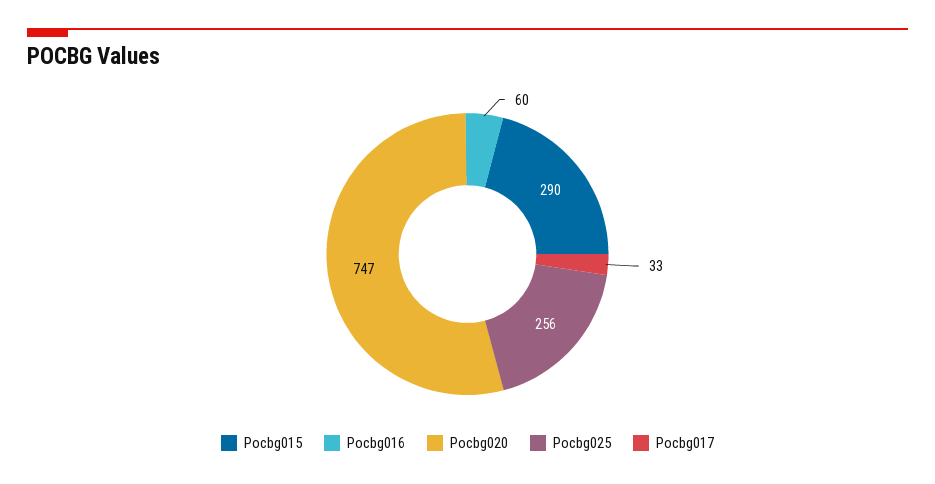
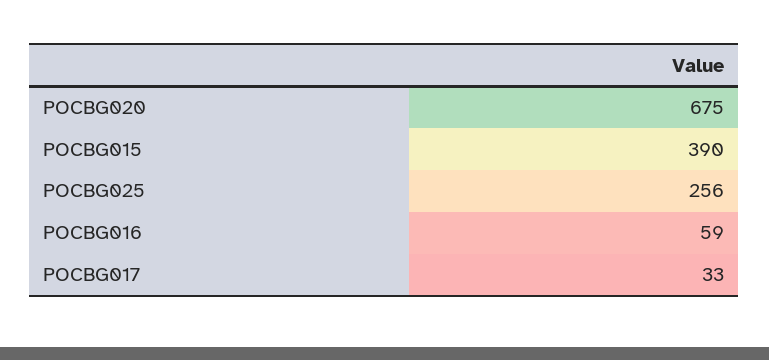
Pocbg015: 290 -> 390
Pocbg016: 60 -> 59
Pocbg020: 747 -> 675

